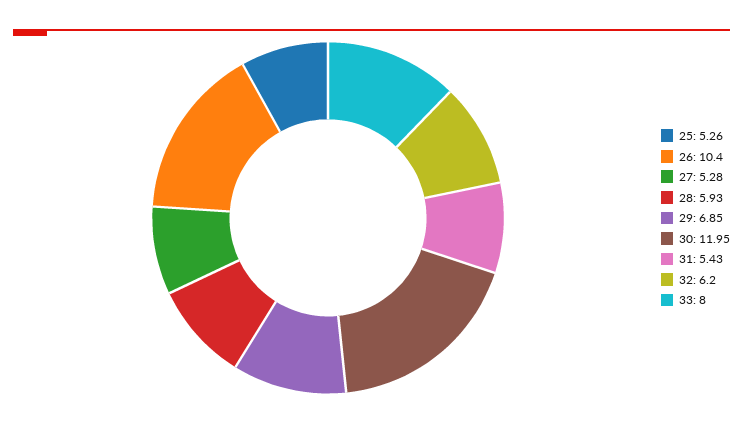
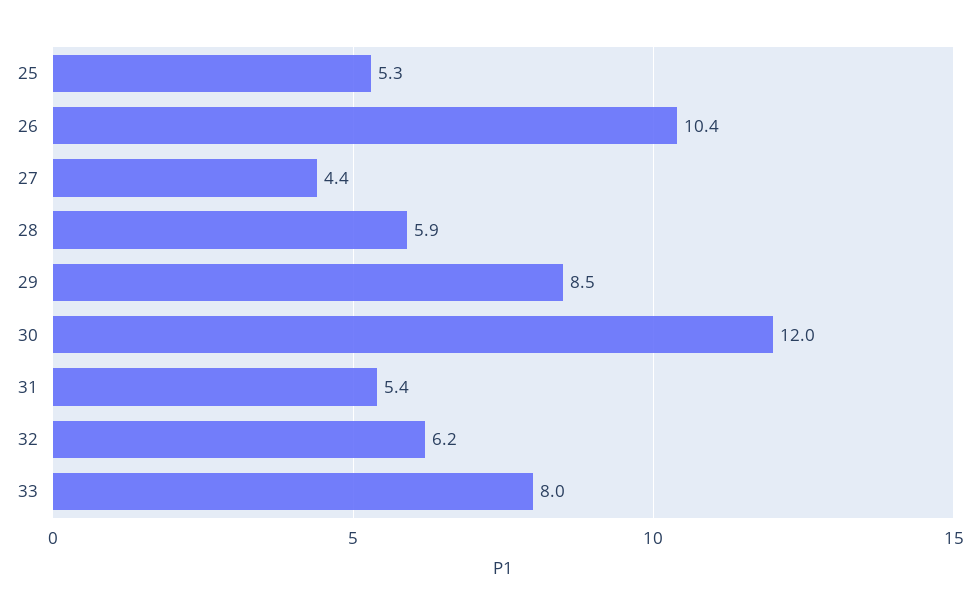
27: 5.28 -> 4.4
29: 6.85 -> 8.5

